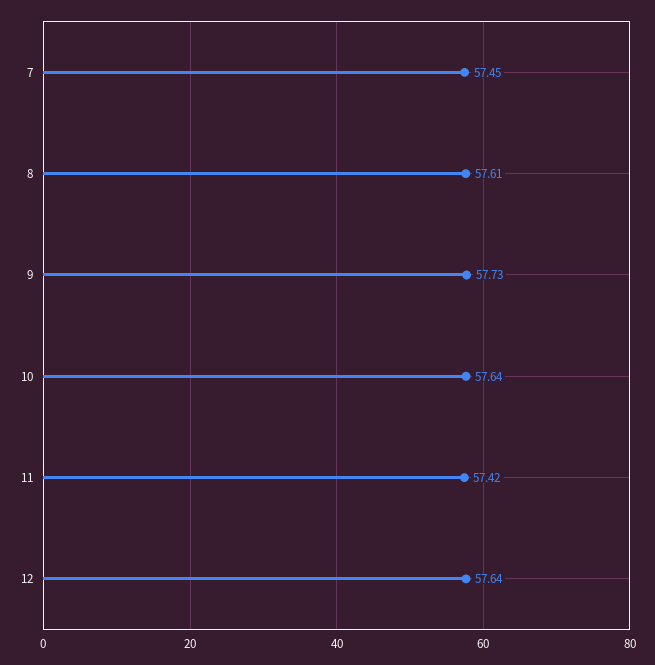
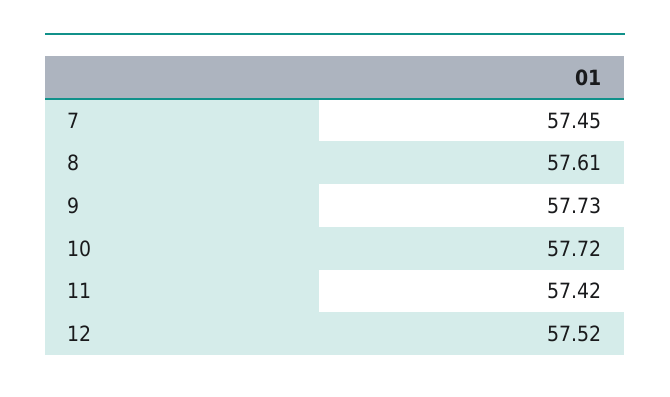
10: 57.64 -> 57.72
12: 57.64 -> 57.52

